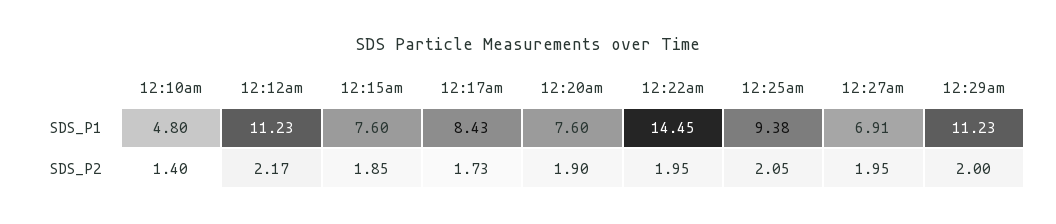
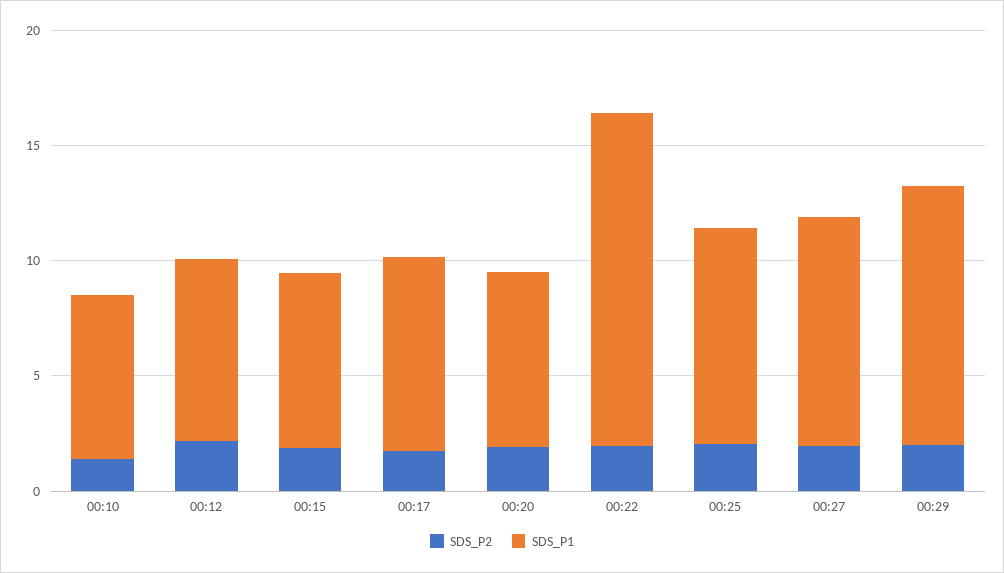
SDS_P1, 12:10am: 4.8 -> 7
SDS_P1, 12:12am: 11.23 -> 8
SDS_P1, 12:27am: 6.91 -> 10

